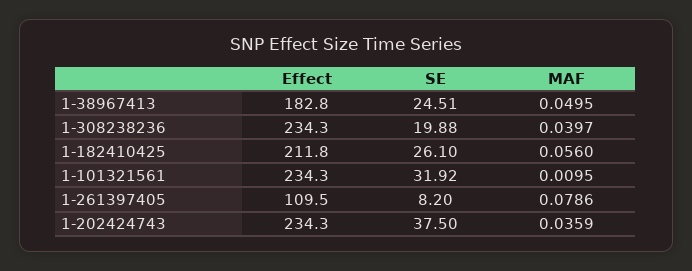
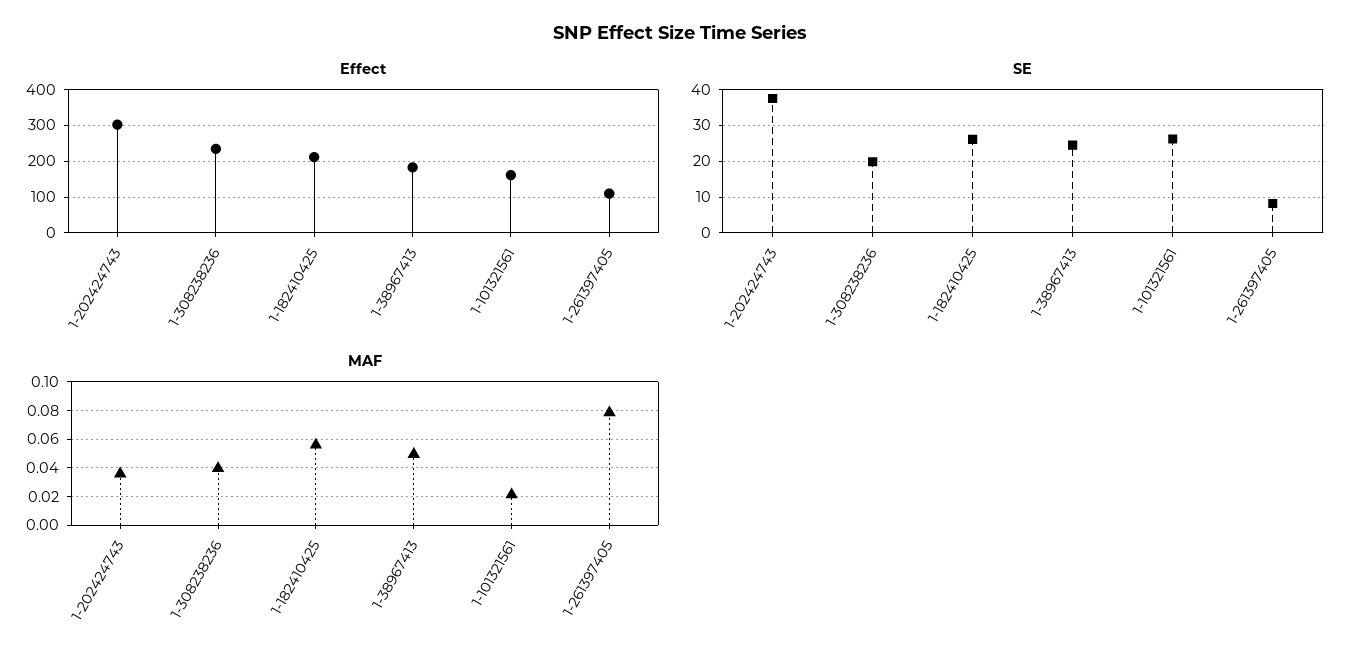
Effect, 1-101321561: 234.3 -> 160
SE, 1-101321561: 31.92 -> 26
MAF, 1-101321561: 0.0095 -> 0.02
Effect, 1-202424743: 234.3 -> 300

